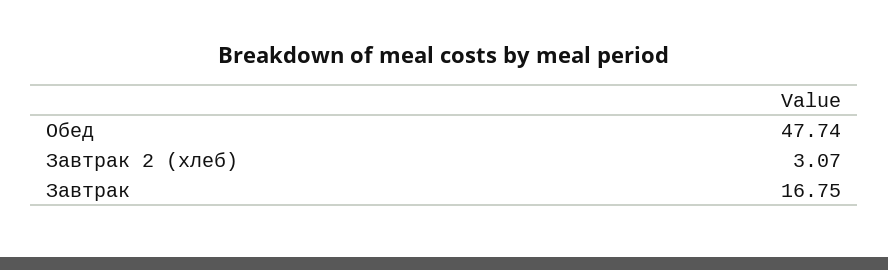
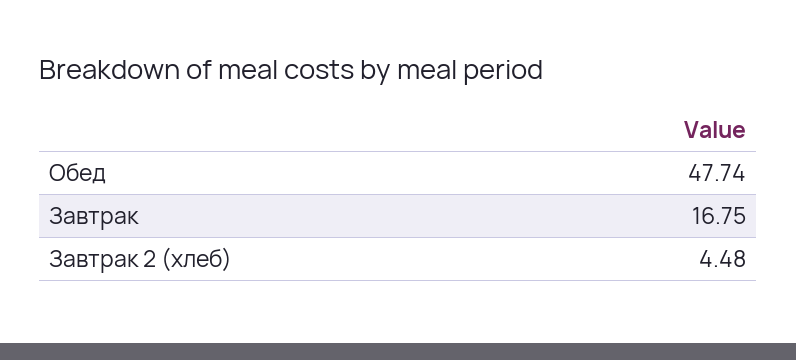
Завтрак 2 (хлеб): 3.07 -> 4.48

